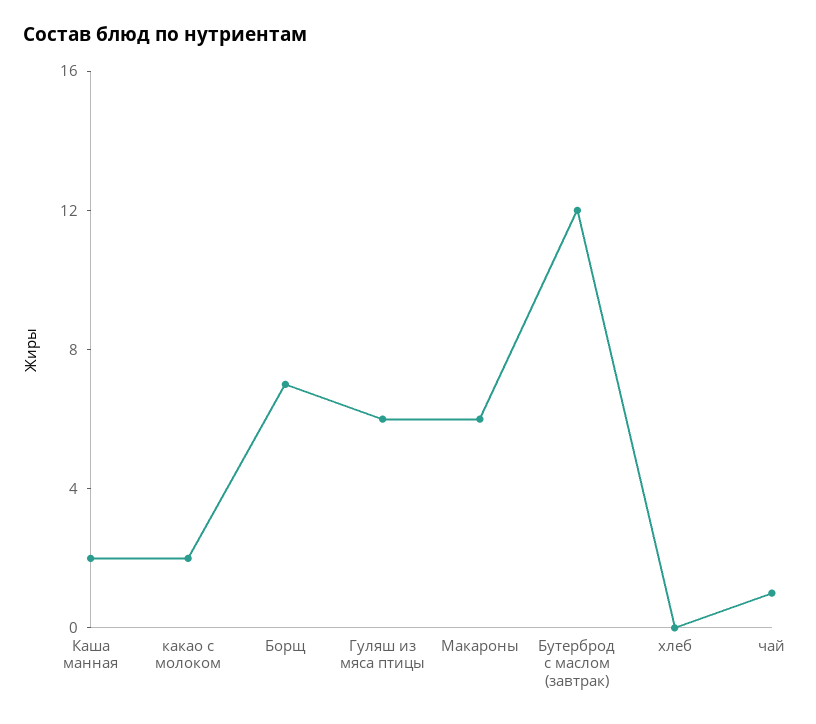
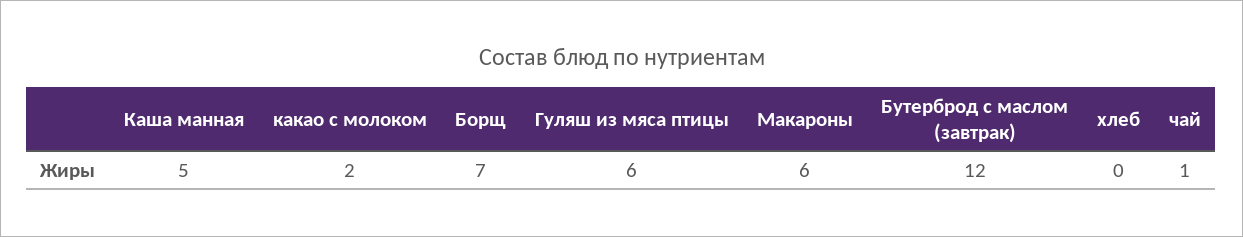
Каша манная: 2 -> 5

